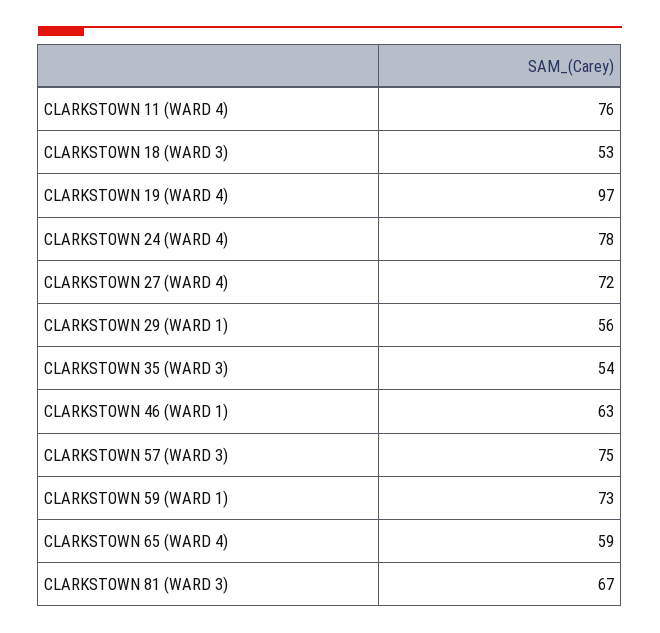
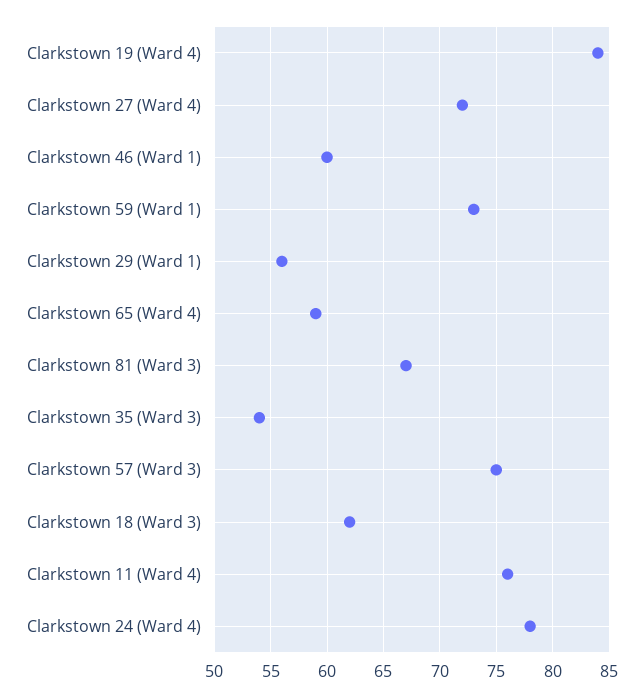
CLARKSTOWN 18 (WARD 3): 53 -> 62
CLARKSTOWN 19 (WARD 4): 97 -> 84
CLARKSTOWN 46 (WARD 1): 63 -> 60

